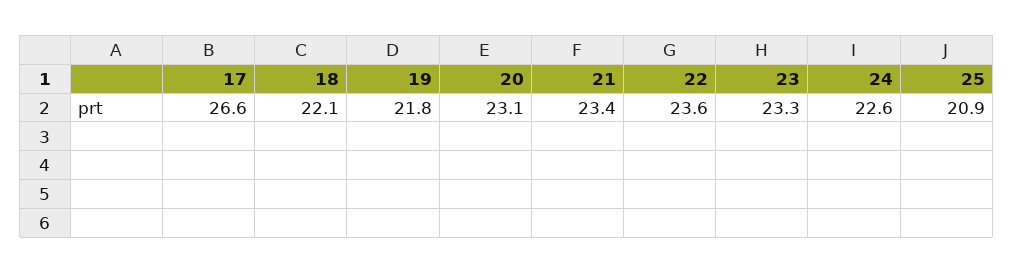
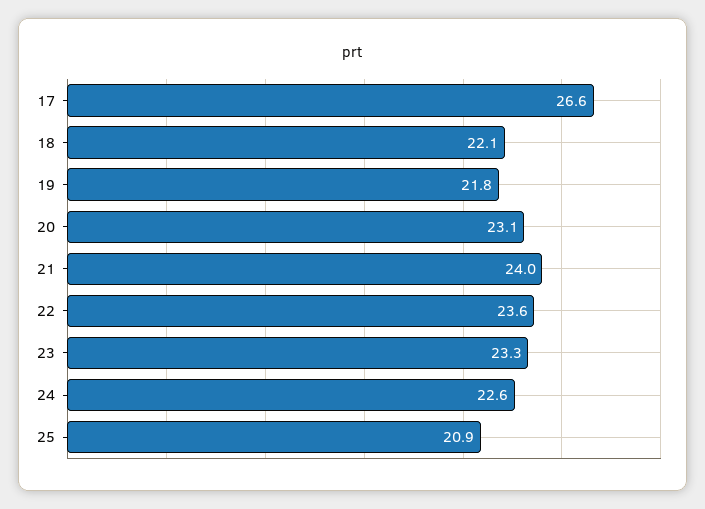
21: 23.4 -> 24

